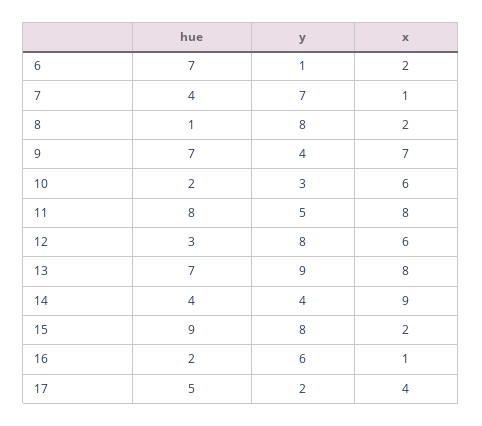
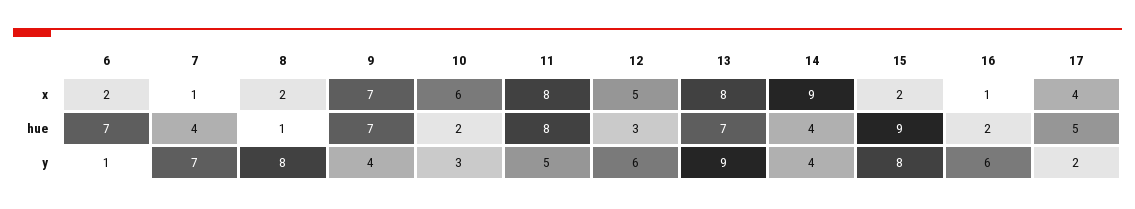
y, 12: 8 -> 6
x, 12: 6 -> 5

